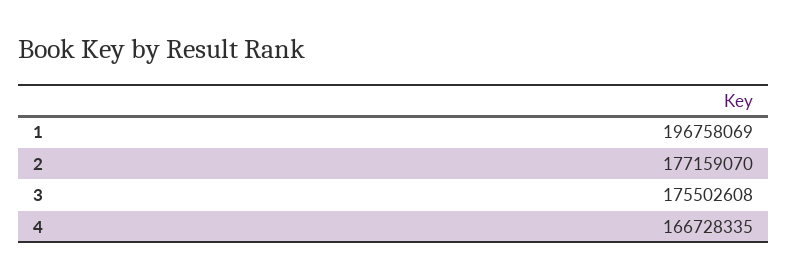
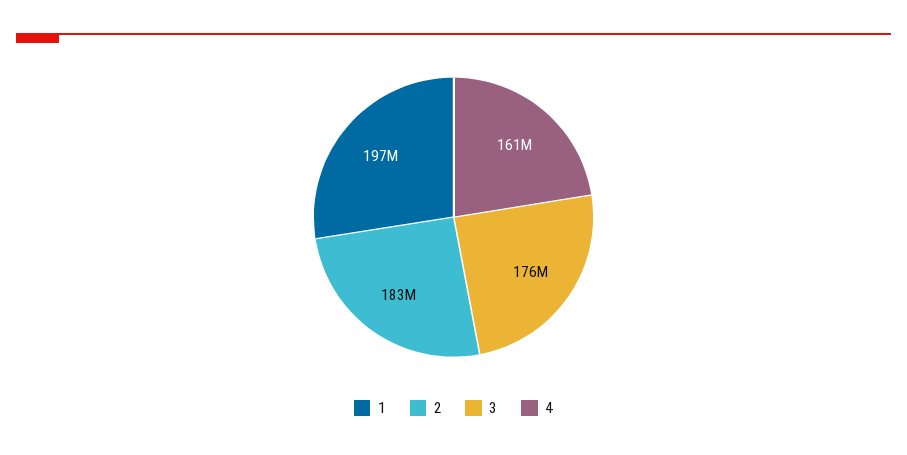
2: 177159070 -> 183000000
4: 166728335 -> 161000000

